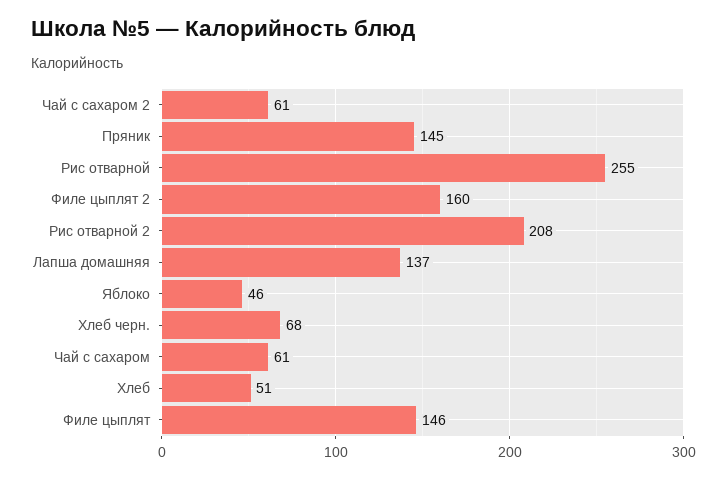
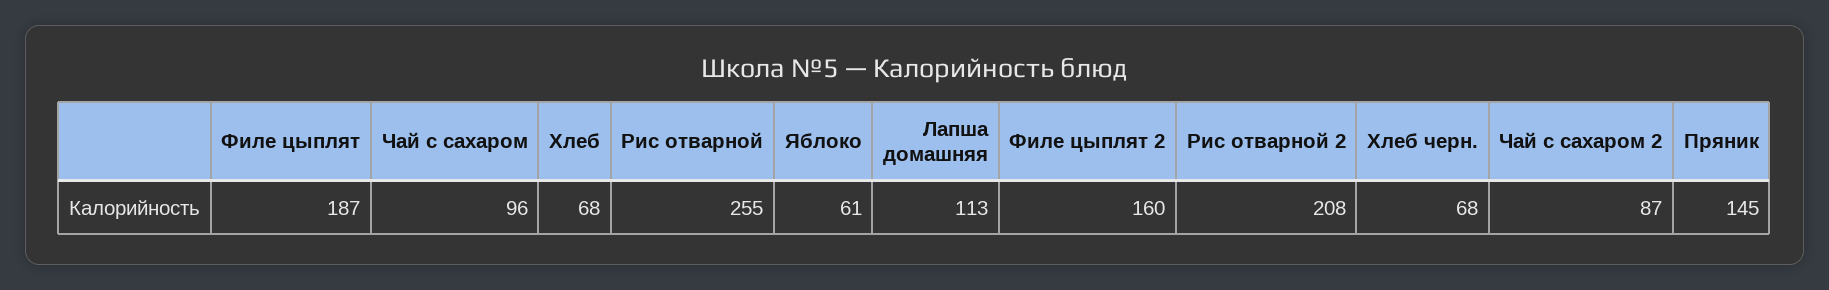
Чай с сахаром 2: 61 -> 87
Лапша домашняя: 137 -> 113
Яблоко: 46 -> 61
Чай с сахаром: 61 -> 96
Хлеб: 51 -> 68
Филе цыплят: 146 -> 187

